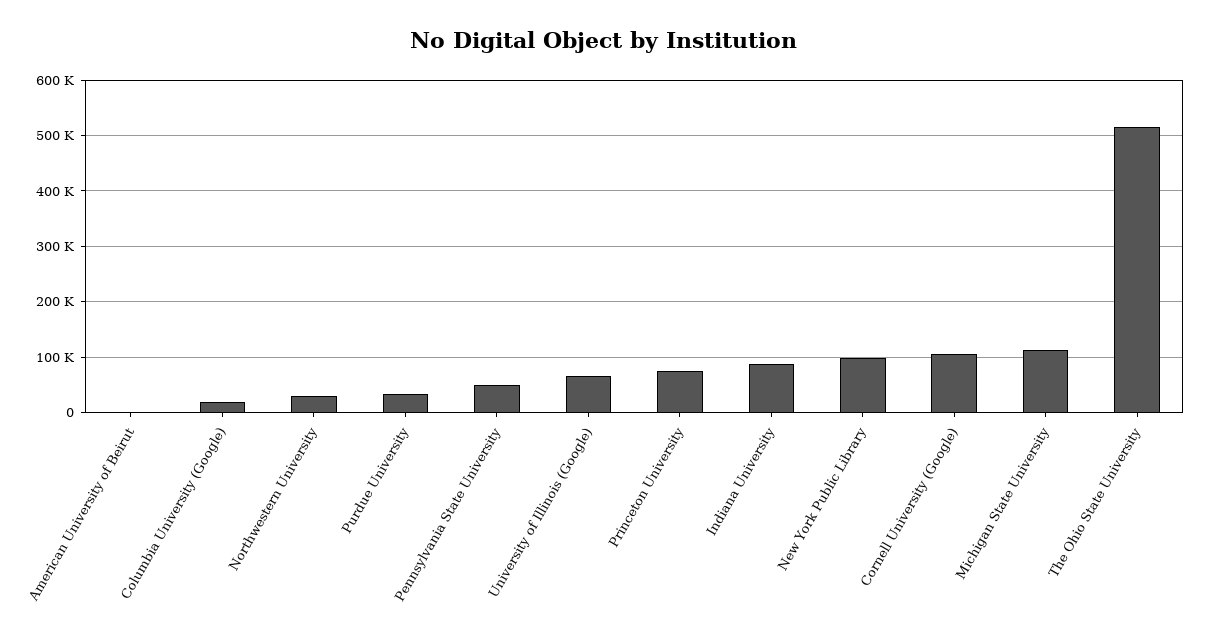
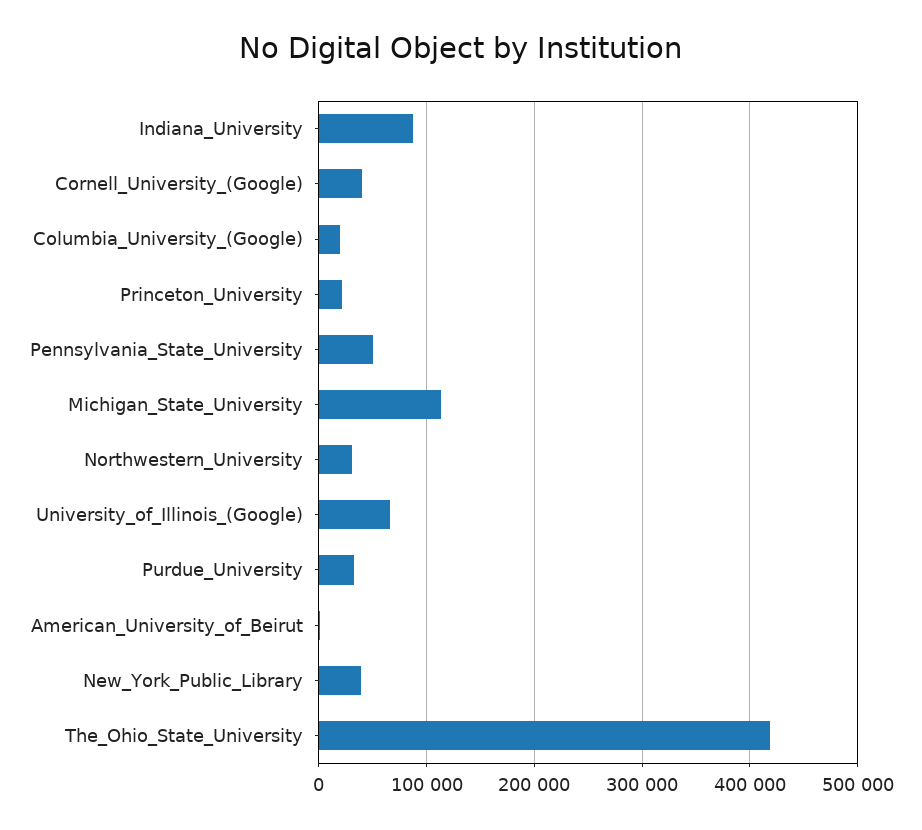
Princeton University: 80000 -> 20000
New York Public Library: 100000 -> 40000
Cornell University (Google): 100000 -> 40000
The Ohio State University: 520000 -> 420000

